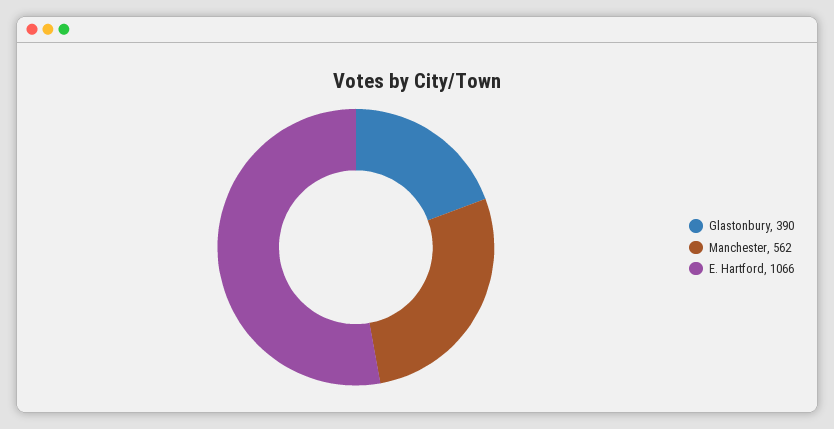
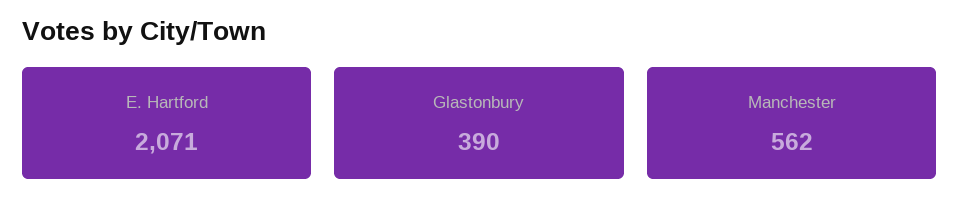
E. Hartford: 1066 -> 2071

